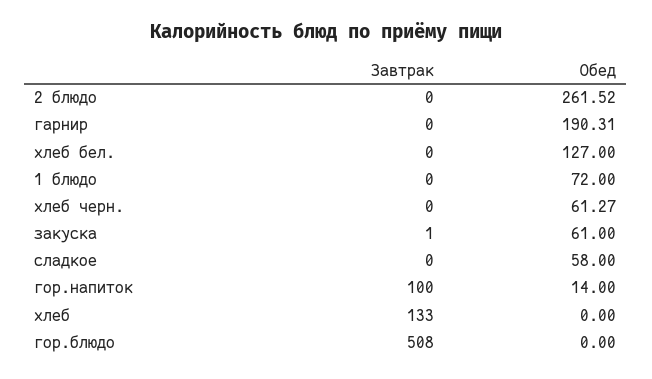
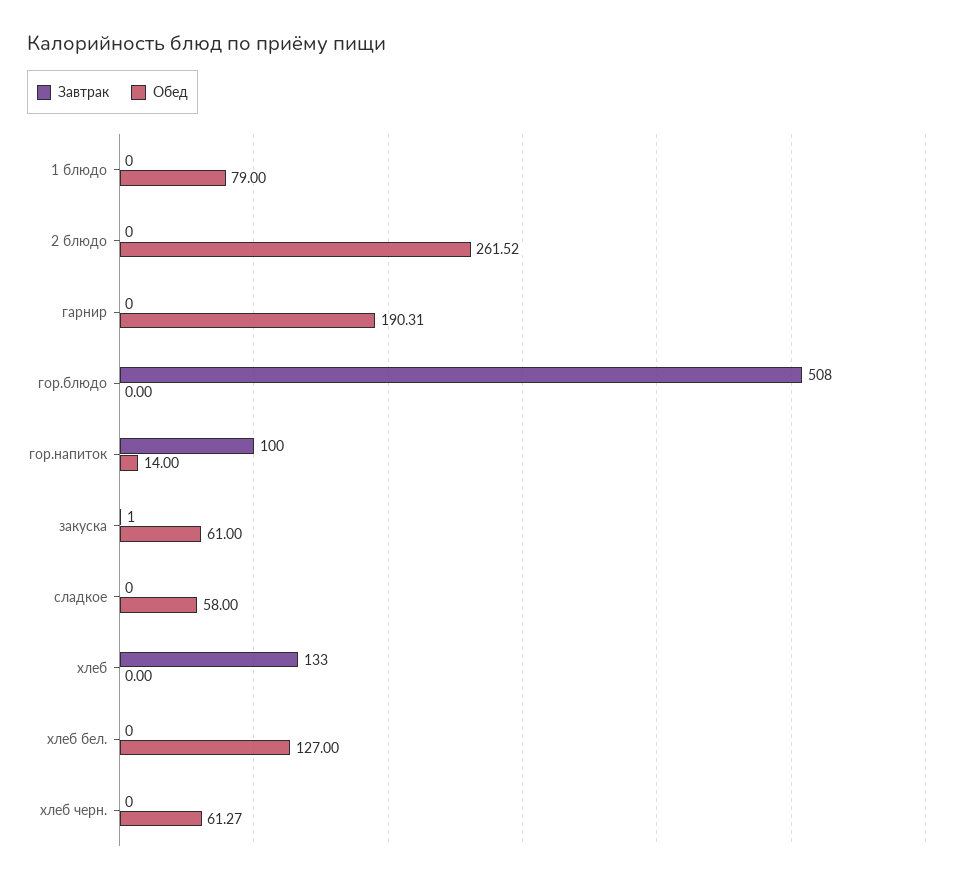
Обед, 1 блюдо: 72 -> 79

